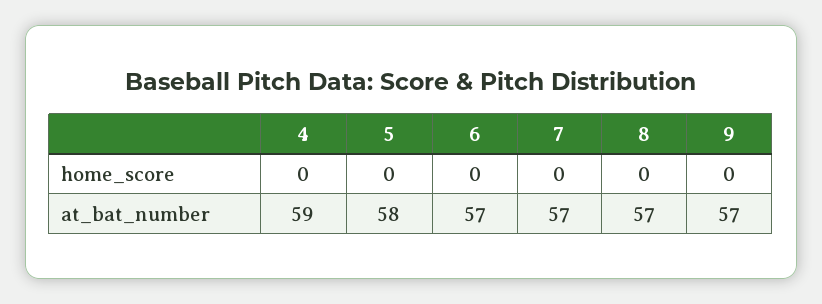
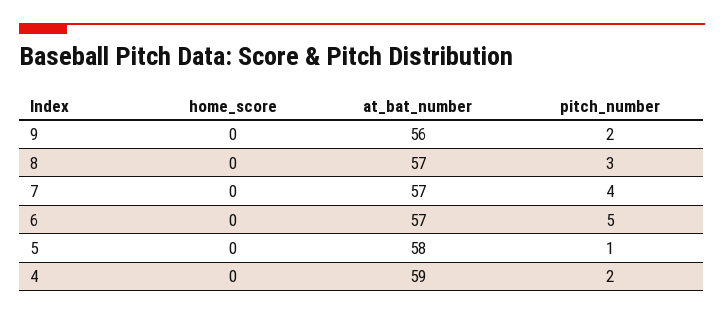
9, at_bat_number: 57 -> 56
9, pitch_number: none -> 2
8, pitch_number: none -> 3
7, pitch_number: none -> 4
6, pitch_number: none -> 5
5, pitch_number: none -> 1
4, pitch_number: none -> 2

